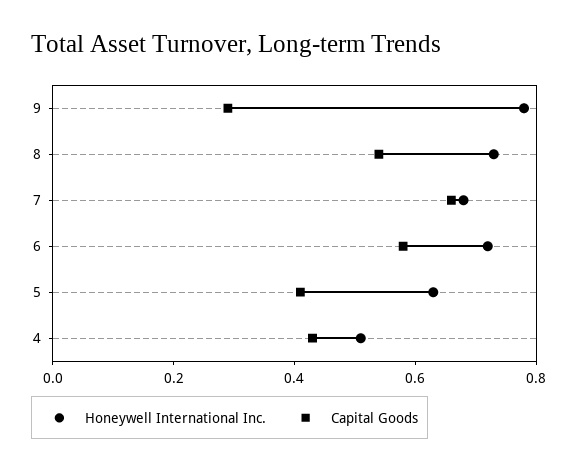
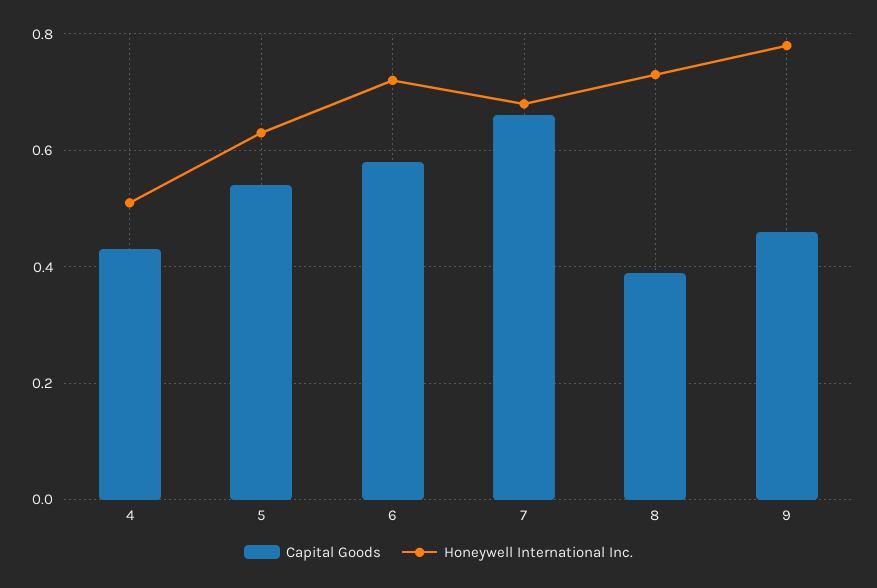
Capital Goods, 9: 0.3 -> 0.45
Capital Goods, 8: 0.55 -> 0.4
Capital Goods, 5: 0.4 -> 0.55

